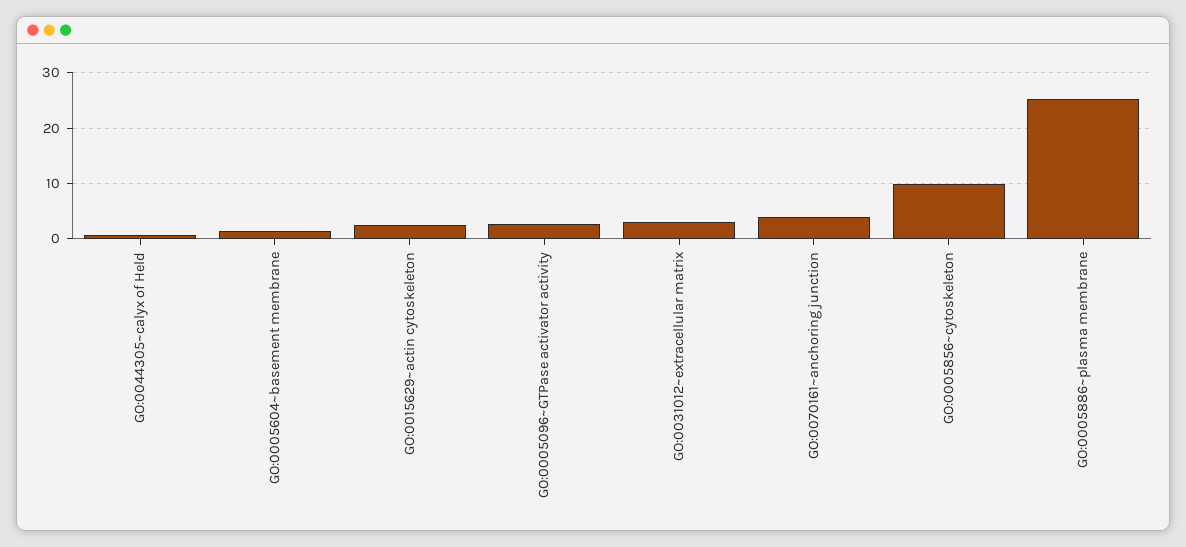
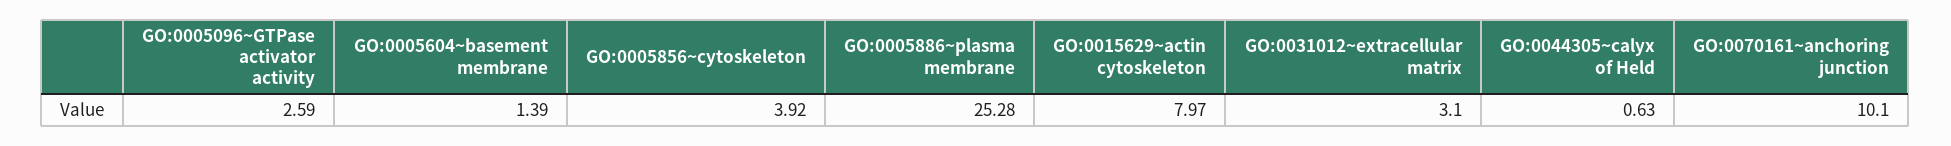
GO:0015629~actin cytoskeleton: 2 -> 7.97
GO:0070161~anchoring junction: 4 -> 10.1
GO:0005856~cytoskeleton: 10 -> 3.92

